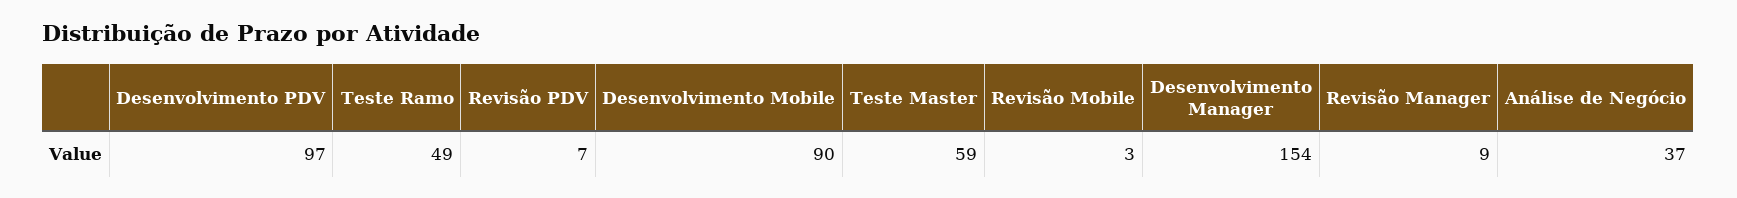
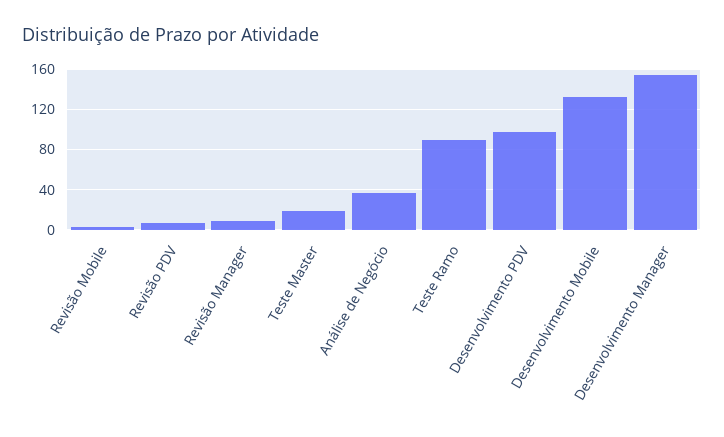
Teste Ramo: 49 -> 90
Desenvolvimento Mobile: 90 -> 130
Teste Master: 59 -> 20

